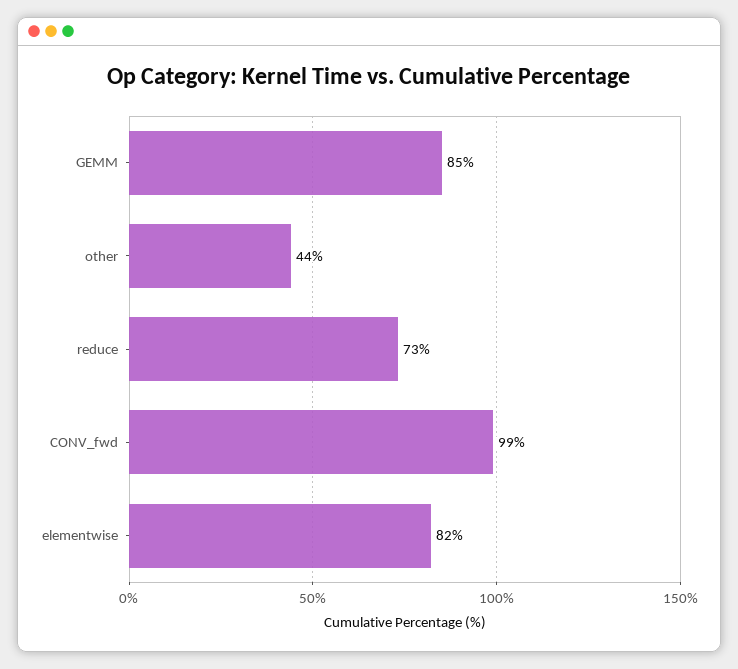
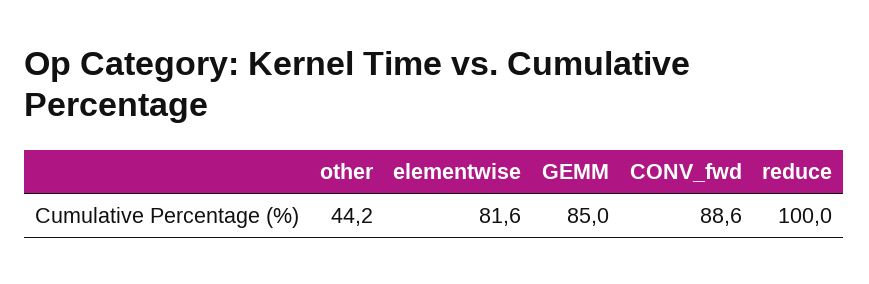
reduce: 73 -> 100
CONV_fwd: 99 -> 88.6

